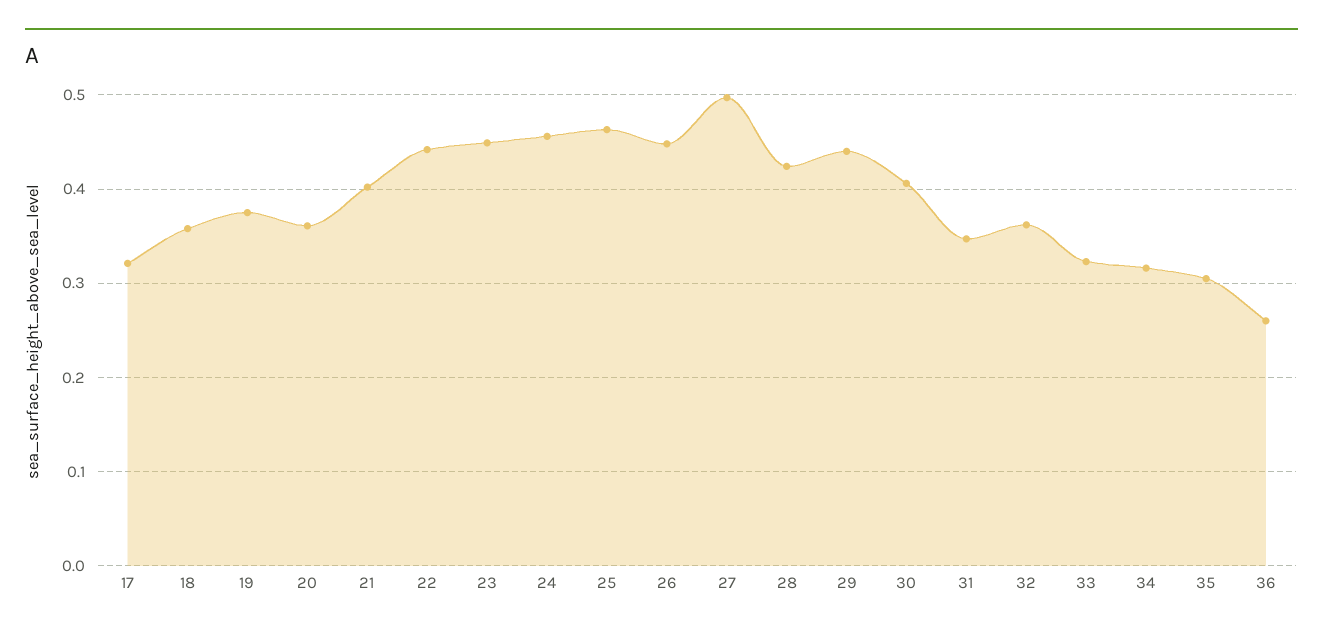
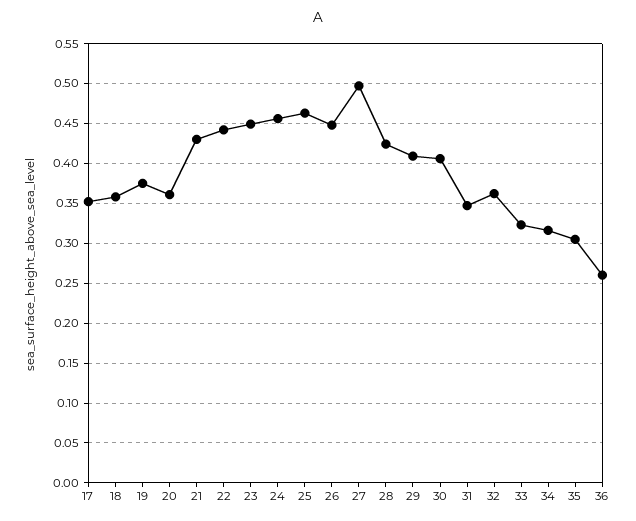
17: 0.32 -> 0.35
21: 0.4 -> 0.43
29: 0.44 -> 0.41

